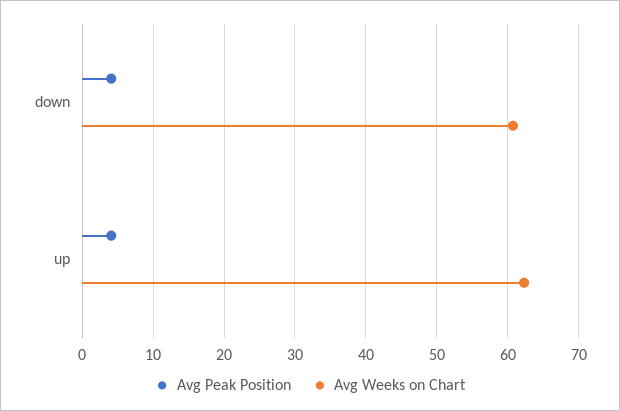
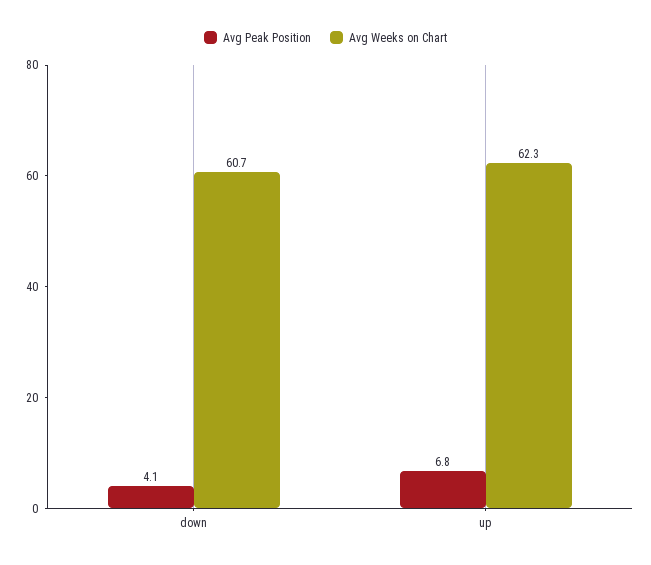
Avg Peak Position, up: 4 -> 6.8

